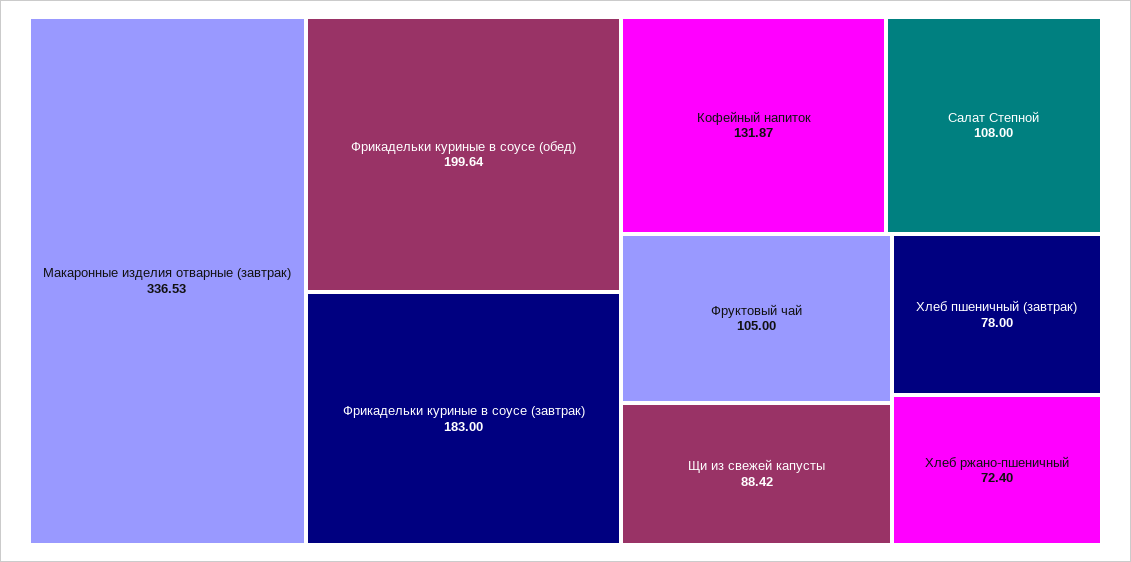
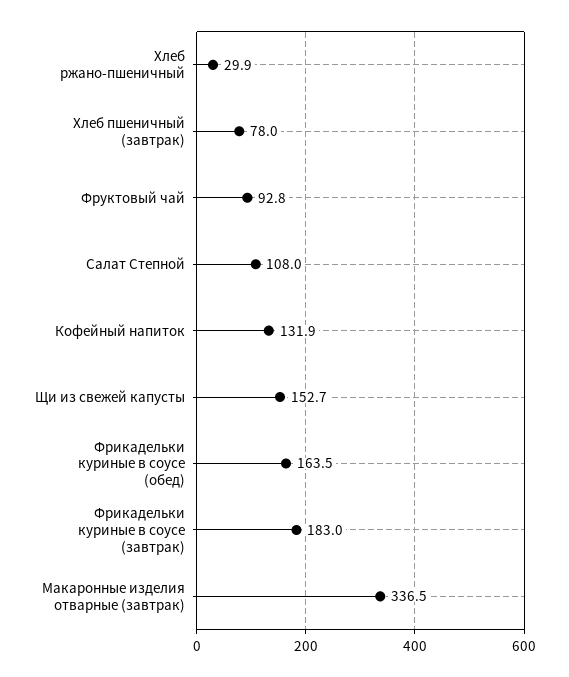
Фрикадельки куриные в соусе (обед): 199.64 -> 163.5
Фруктовый чай: 105 -> 92.8
Щи из свежей капусты: 88.42 -> 152.7
Хлеб ржано-пшеничный: 72.4 -> 29.9

